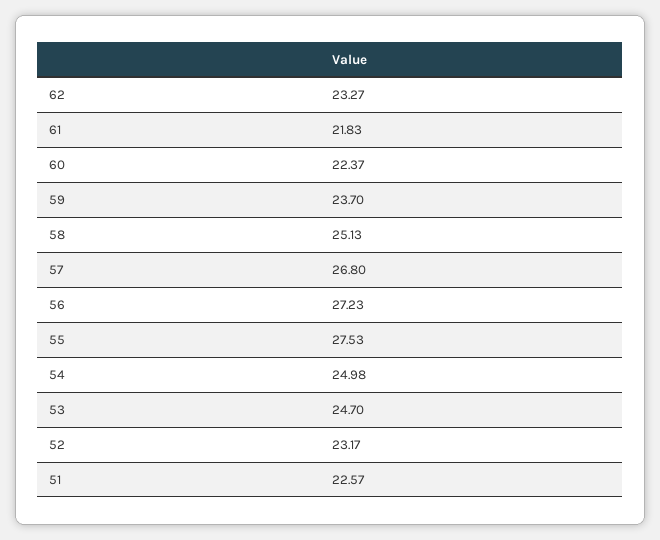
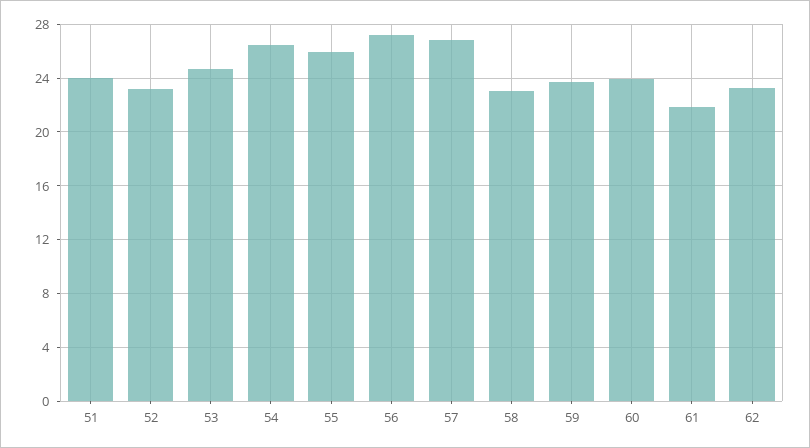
60: 22.37 -> 24
58: 25.13 -> 23
55: 27.53 -> 26
54: 24.98 -> 26.5
51: 22.57 -> 24

